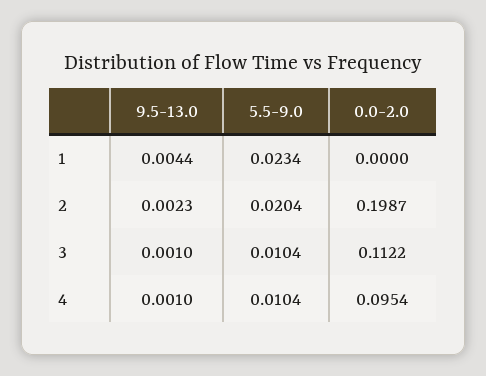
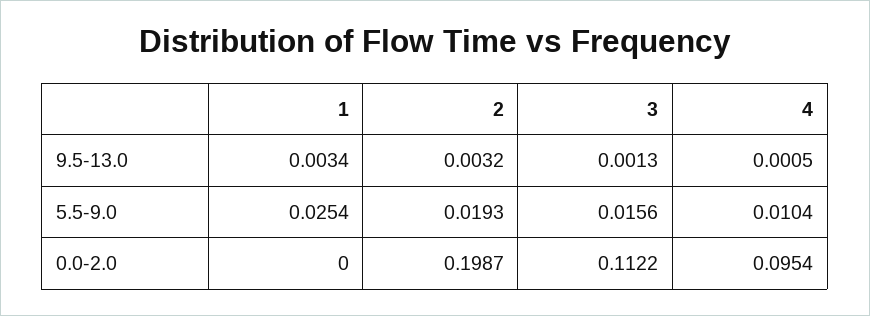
9.5-13.0, 1: 0.0044 -> 0.0034
5.5-9.0, 1: 0.0234 -> 0.0254
9.5-13.0, 2: 0.0023 -> 0.0032
5.5-9.0, 2: 0.0204 -> 0.0193
9.5-13.0, 3: 0.001 -> 0.0013
5.5-9.0, 3: 0.0104 -> 0.0156
9.5-13.0, 4: 0.001 -> 0.0005

